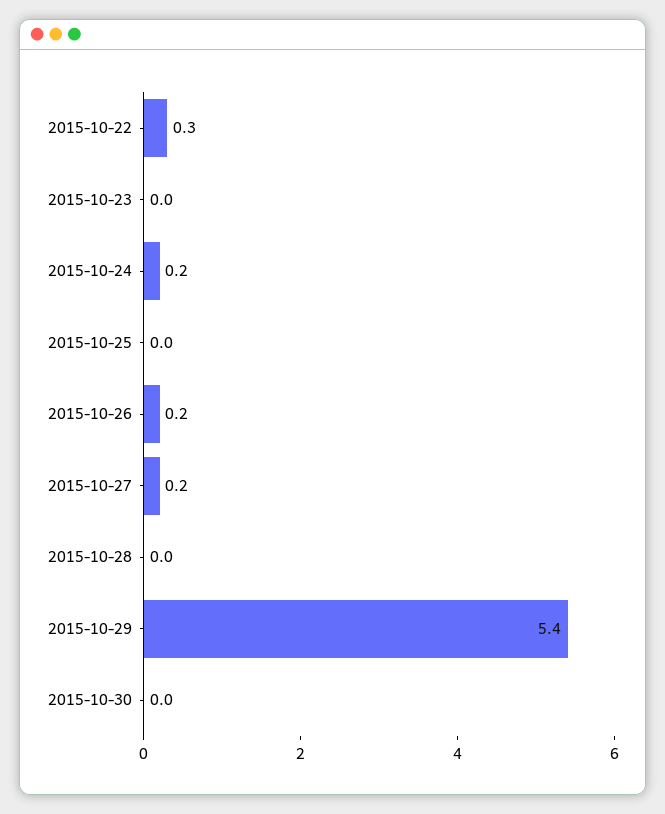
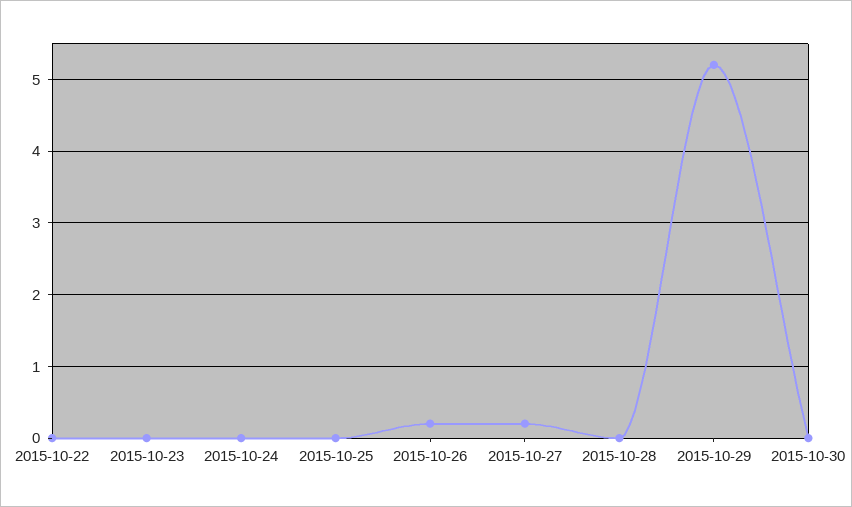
2015-10-22: 0.3 -> 0
2015-10-24: 0.2 -> 0
2015-10-29: 5.4 -> 5.2

